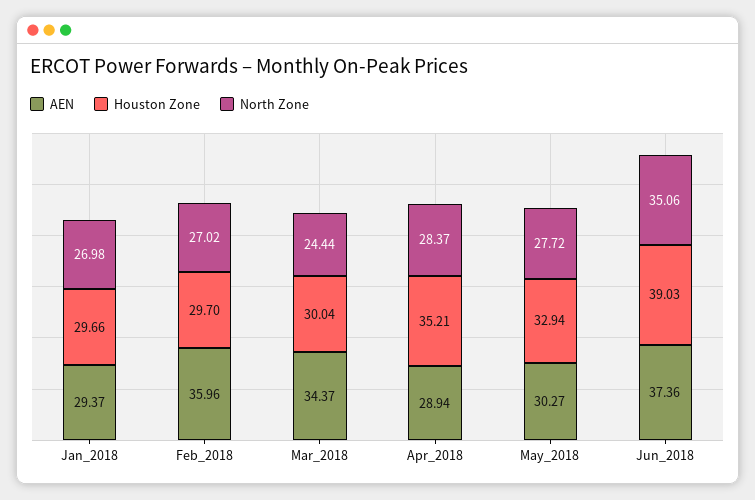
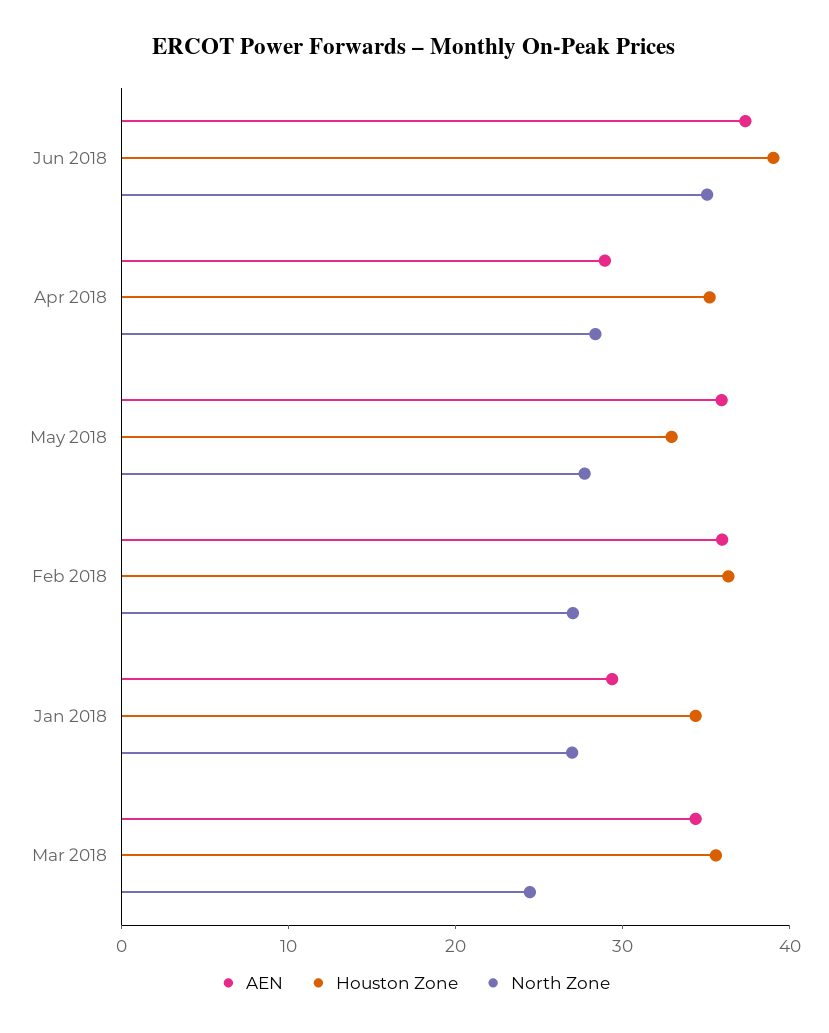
Houston Zone, Jan_2018: 29.66 -> 34
Houston Zone, Feb_2018: 29.7 -> 36
Houston Zone, Mar_2018: 30.04 -> 36
AEN, May_2018: 30.27 -> 36

